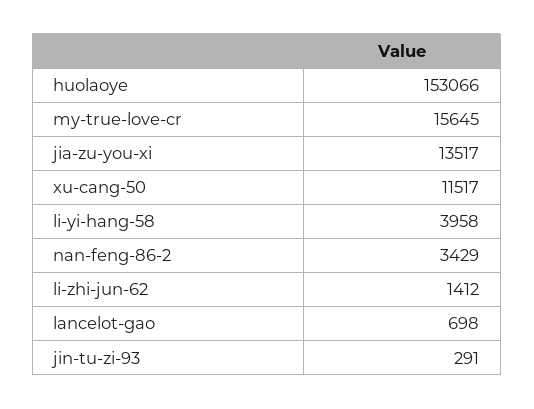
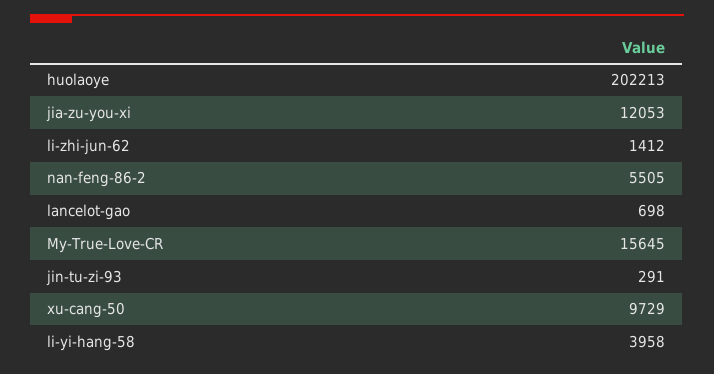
huolaoye: 153066 -> 202213
jia-zu-you-xi: 13517 -> 12053
xu-cang-50: 11517 -> 9729
nan-feng-86-2: 3429 -> 5505

